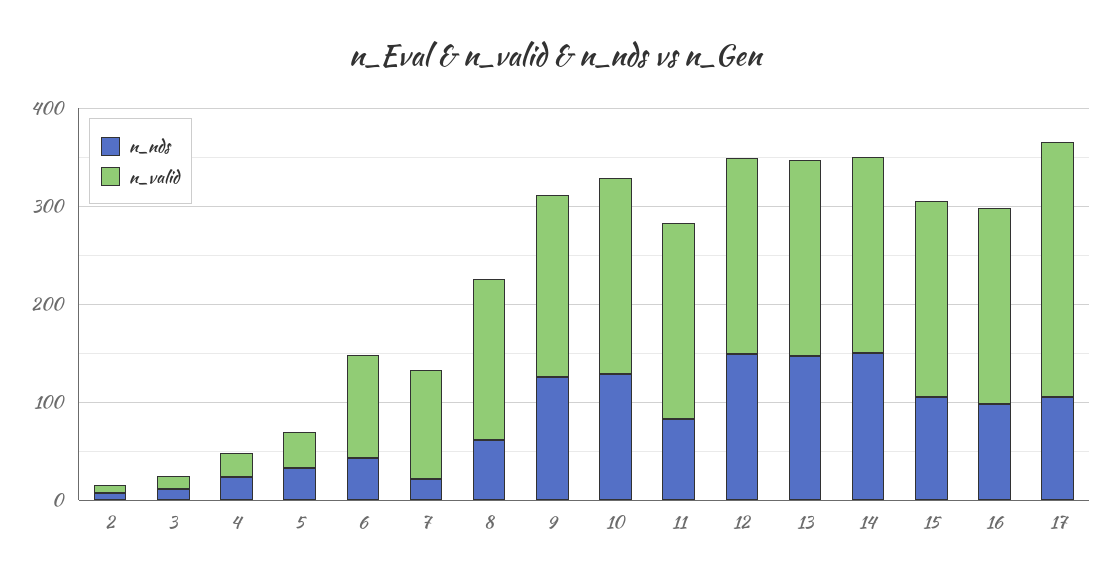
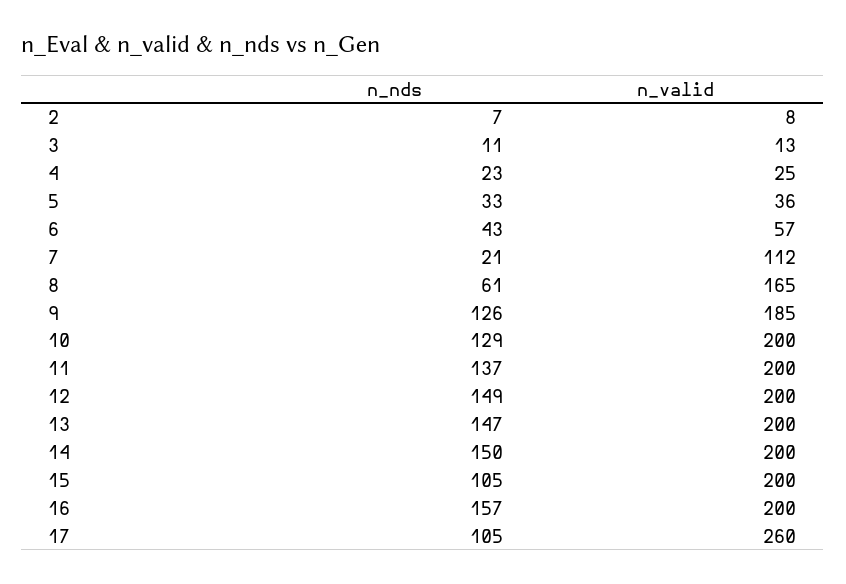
n_valid, 6: 100 -> 57
n_nds, 11: 80 -> 137
n_nds, 16: 100 -> 157

